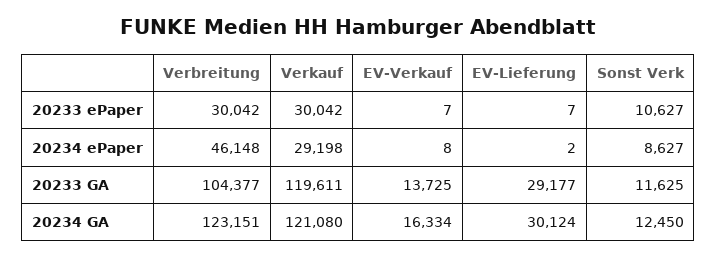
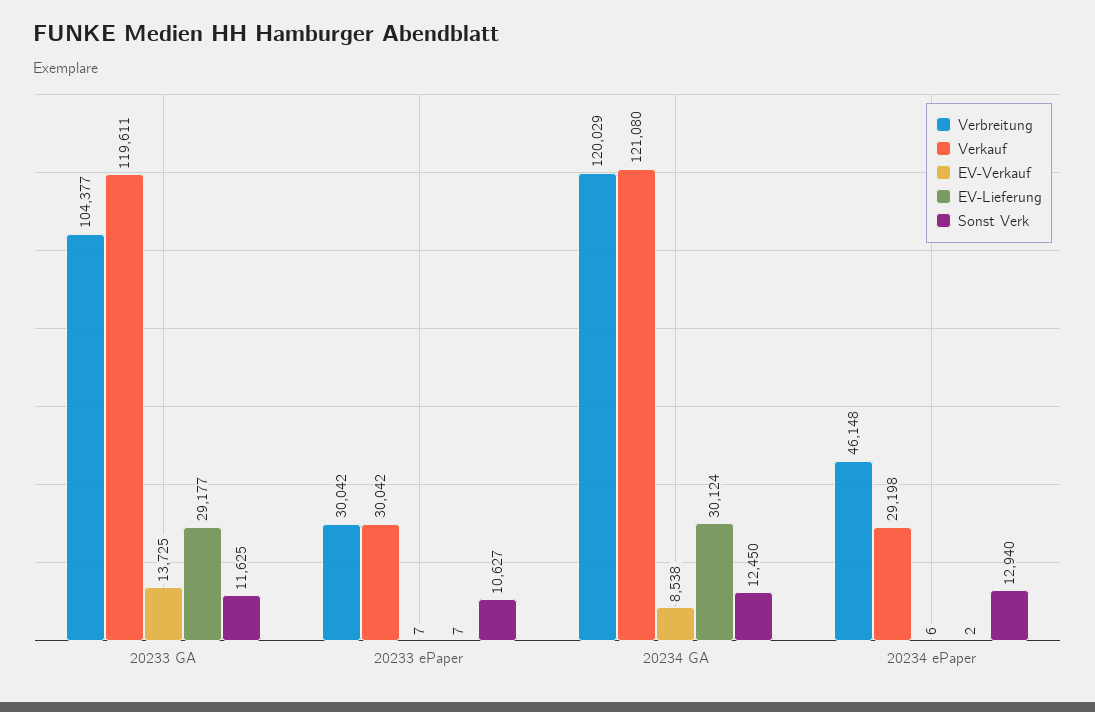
EV-Verkauf, 20234 ePaper: 8 -> 6
Sonst Verk, 20234 ePaper: 8627 -> 12940
Verbreitung, 20234 GA: 123151 -> 120029
EV-Verkauf, 20234 GA: 16334 -> 8538

